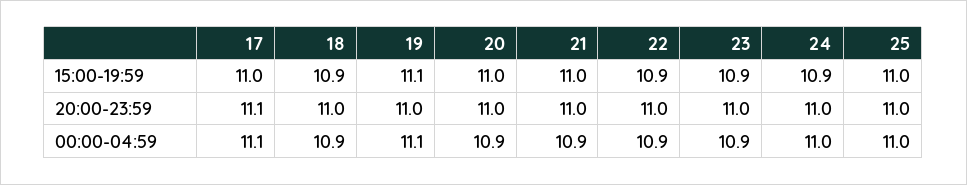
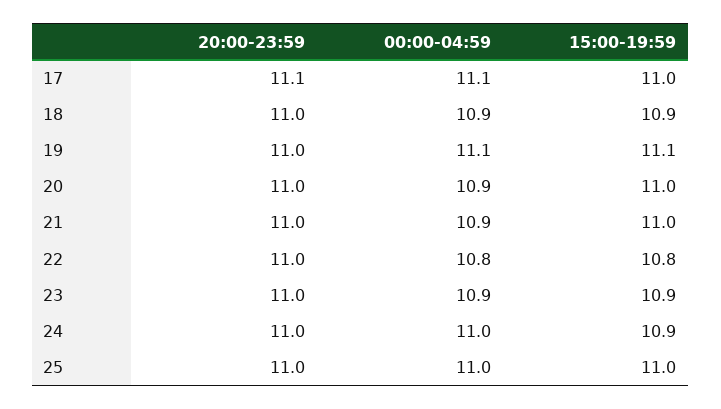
22, 15:00-19:59: 10.9 -> 10.8
22, 00:00-04:59: 10.9 -> 10.8

